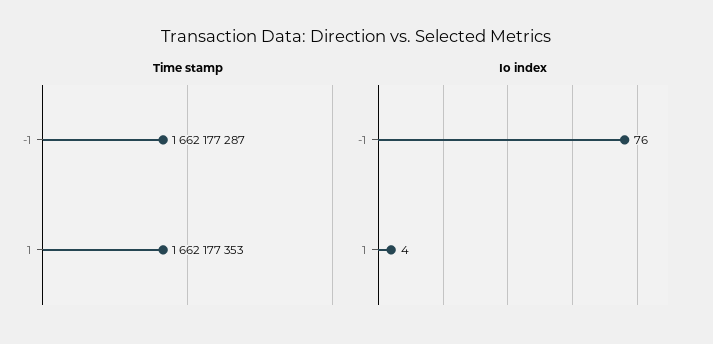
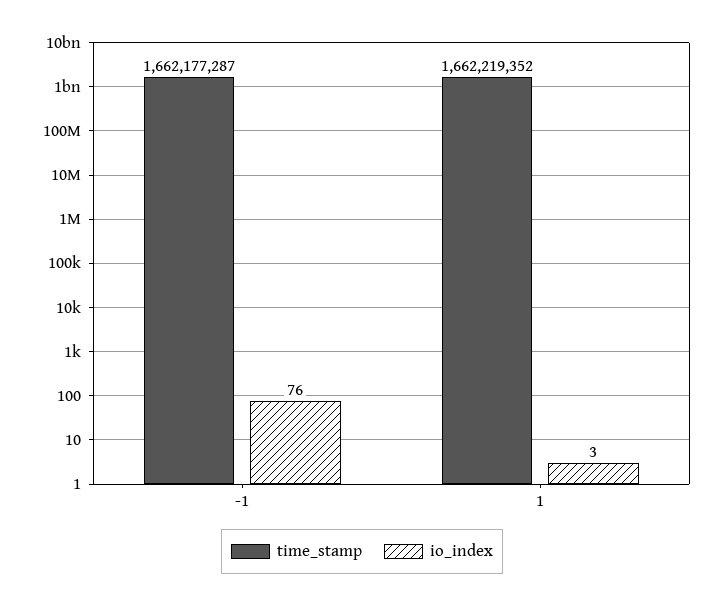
Time stamp, 1: 1662177353 -> 1662219352
Io index, 1: 4 -> 3

